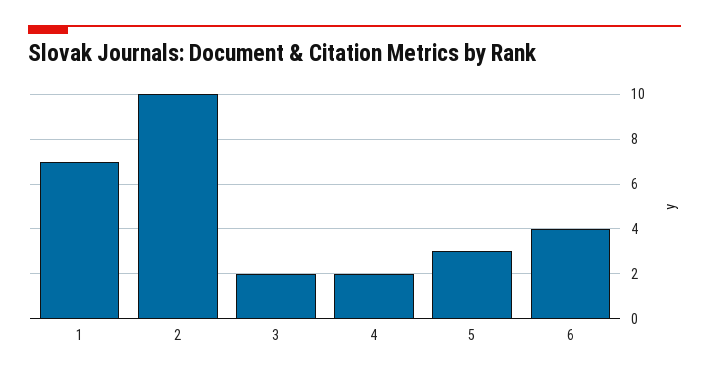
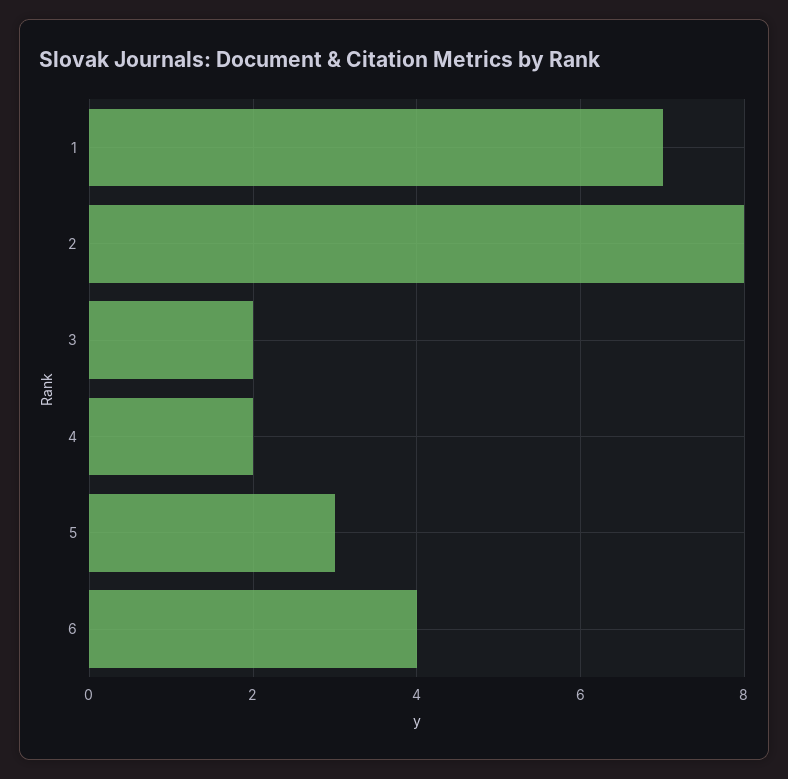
2: 10 -> 8

